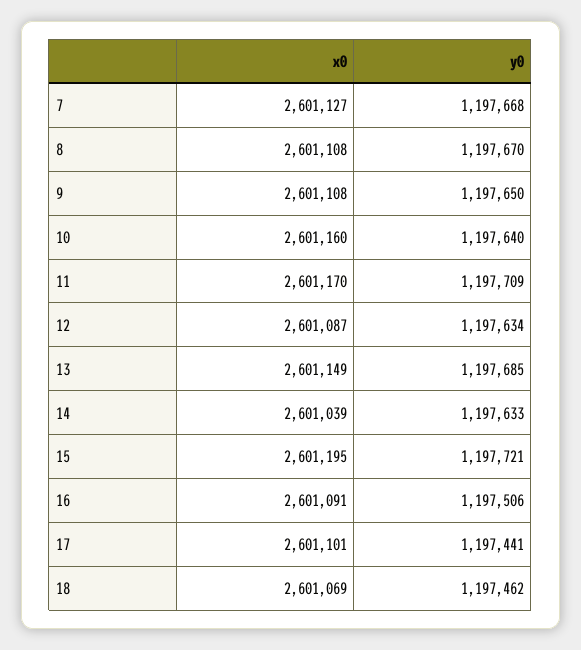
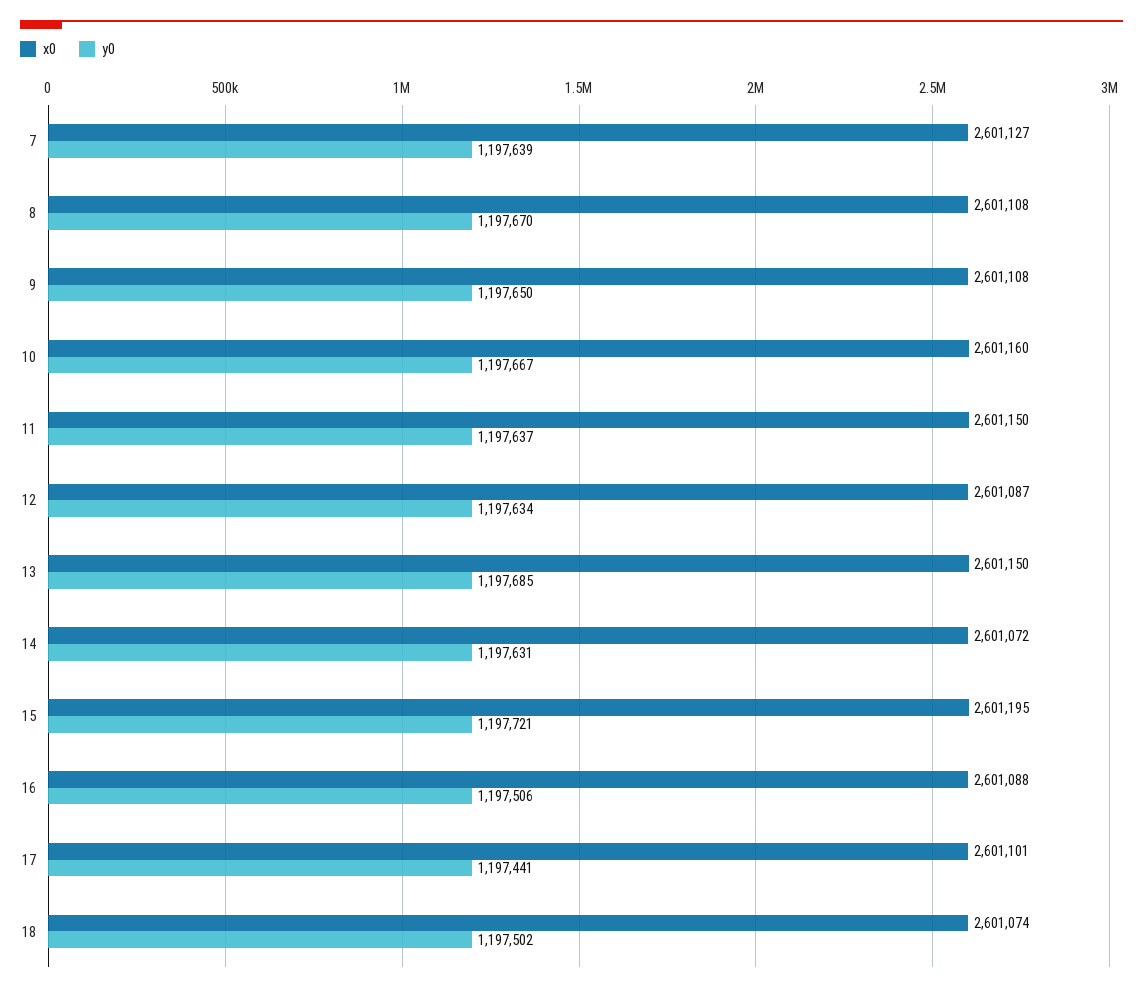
y0, 7: 1197668 -> 1197639
y0, 10: 1197640 -> 1197667
x0, 11: 2601170 -> 2601150
y0, 11: 1197709 -> 1197637
x0, 13: 2601149 -> 2601150
x0, 14: 2601039 -> 2601072
y0, 14: 1197633 -> 1197631
x0, 16: 2601091 -> 2601088
x0, 18: 2601069 -> 2601074
y0, 18: 1197462 -> 1197502

